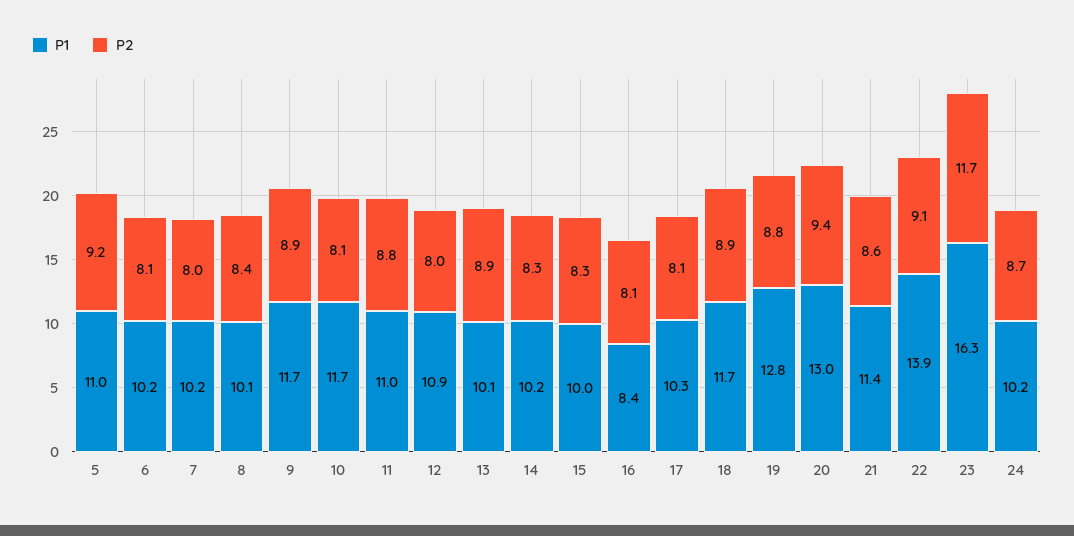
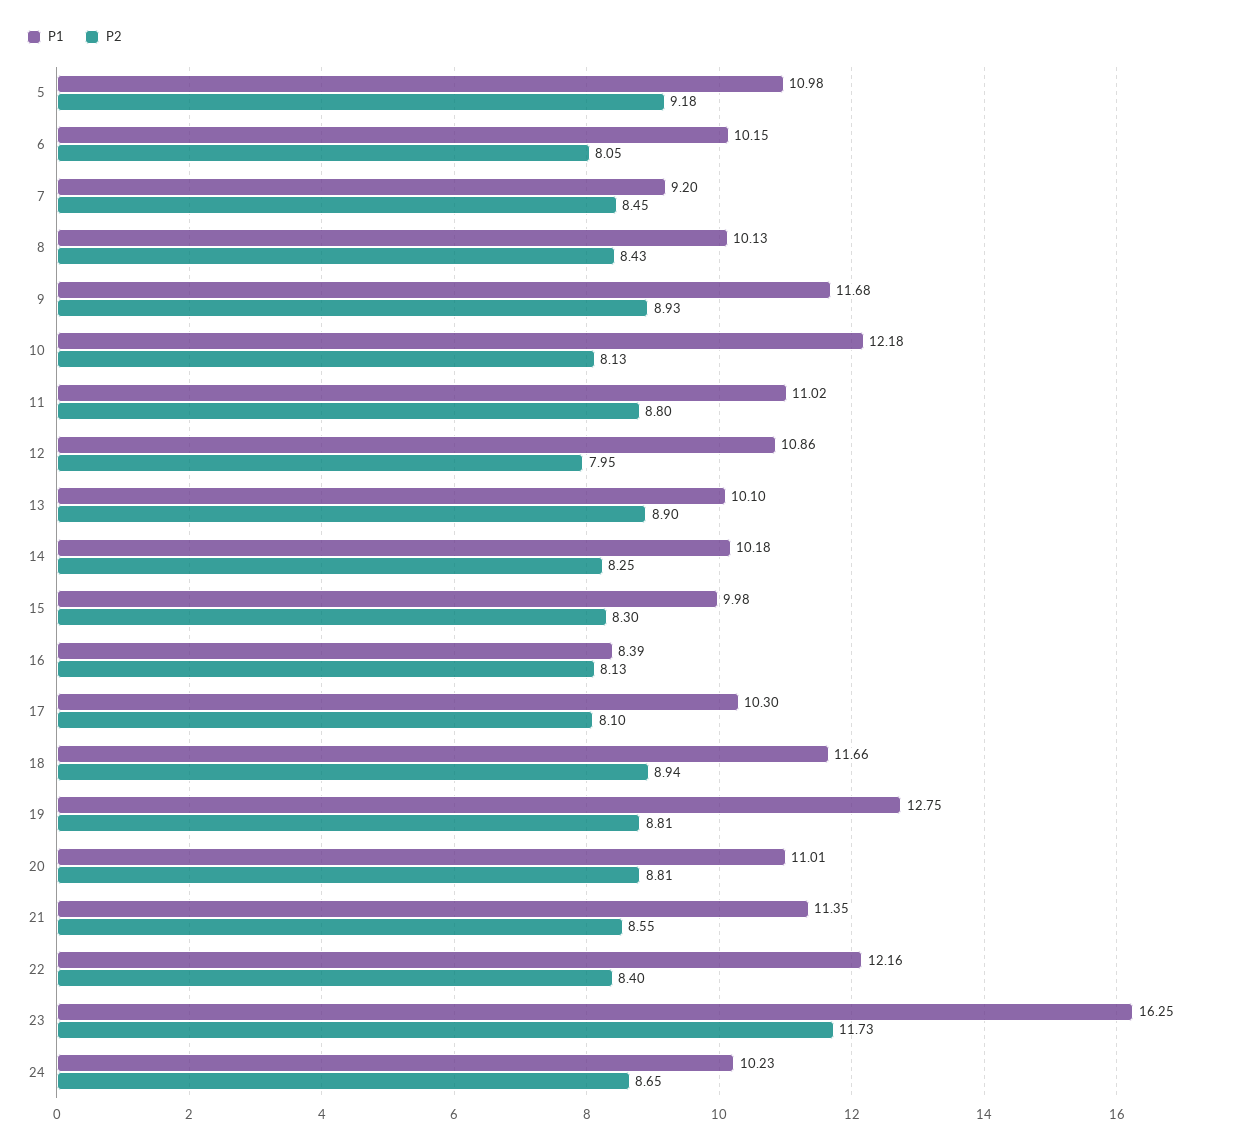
P1, 7: 10.2 -> 9.2
P2, 7: 8 -> 8.45
P1, 10: 11.7 -> 12.18
P1, 20: 13 -> 11.01
P2, 20: 9.4 -> 8.81
P1, 22: 13.9 -> 12.16
P2, 22: 9.1 -> 8.4

